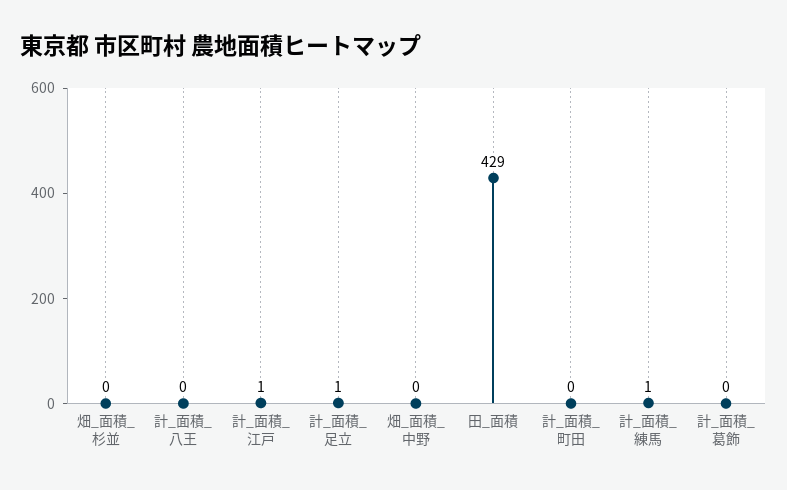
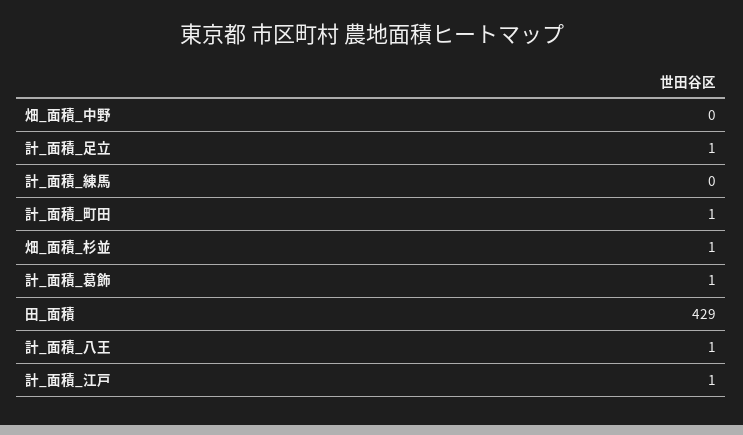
畑_面積_杉並: 0 -> 1
計_面積_八王: 0 -> 1
計_面積_町田: 0 -> 1
計_面積_練馬: 1 -> 0
計_面積_葛飾: 0 -> 1

